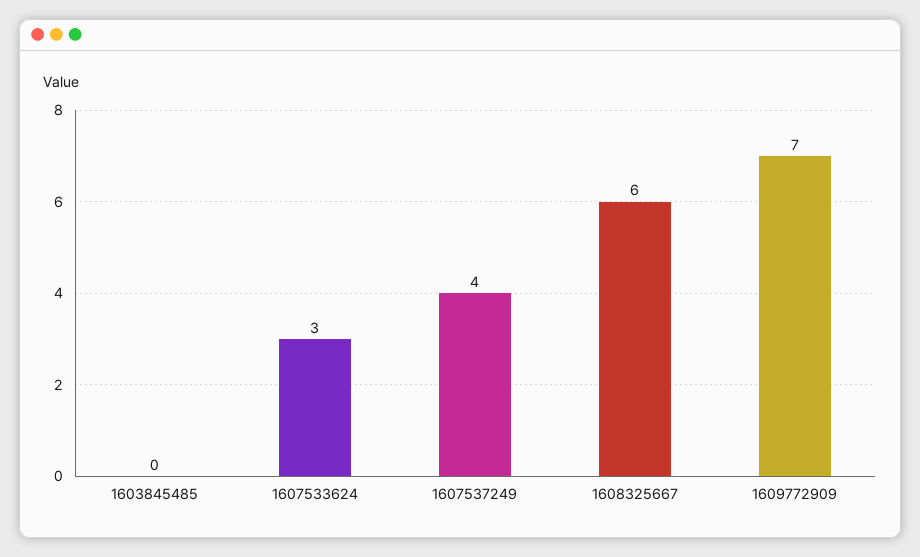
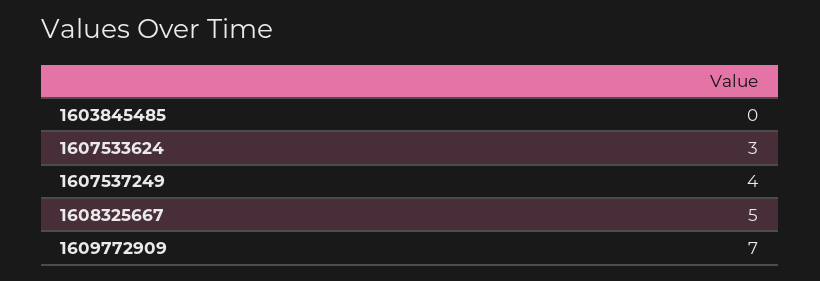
1608325667: 6 -> 5

